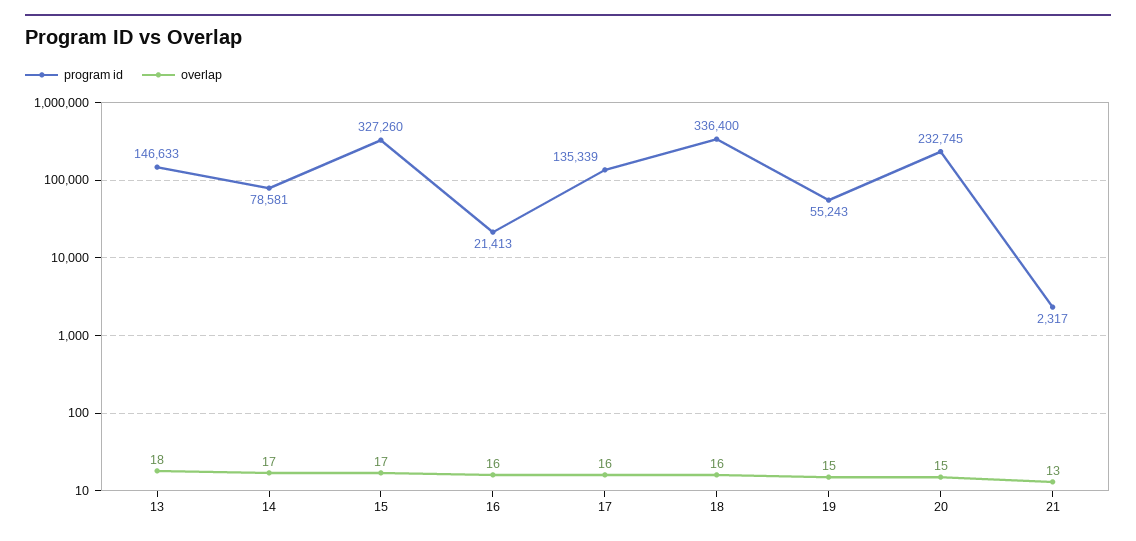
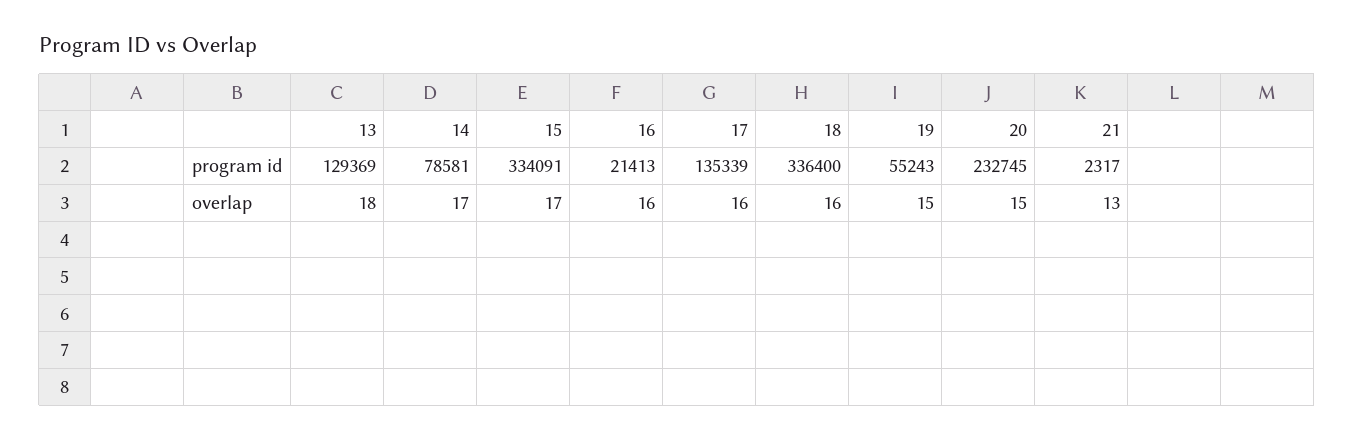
program id, 13: 146633 -> 129369
program id, 15: 327260 -> 334091

